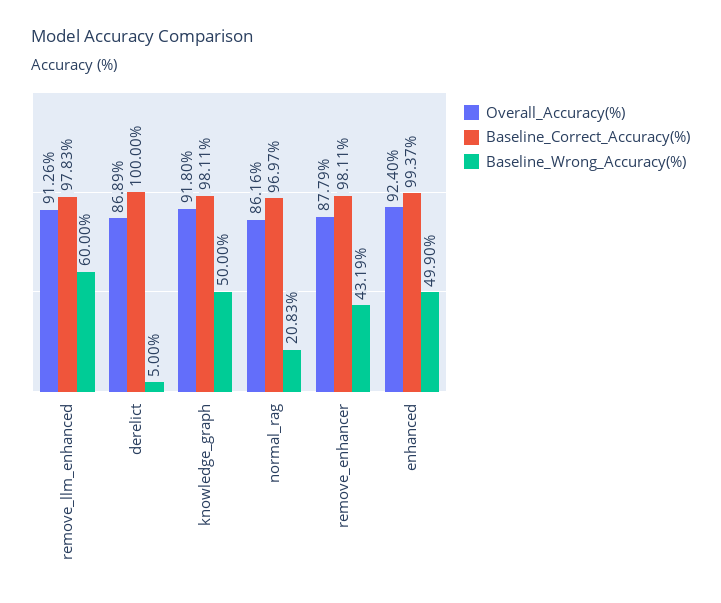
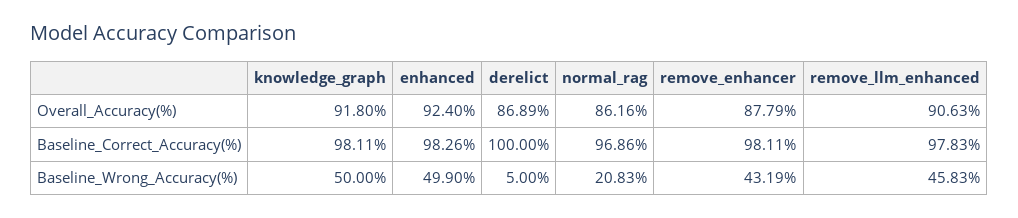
Overall_Accuracy(%), remove_llm_enhanced: 91.26 -> 90.63
Baseline_Wrong_Accuracy(%), remove_llm_enhanced: 60 -> 45.83
Baseline_Correct_Accuracy(%), normal_rag: 96.97 -> 96.86
Baseline_Correct_Accuracy(%), enhanced: 99.37 -> 98.26

